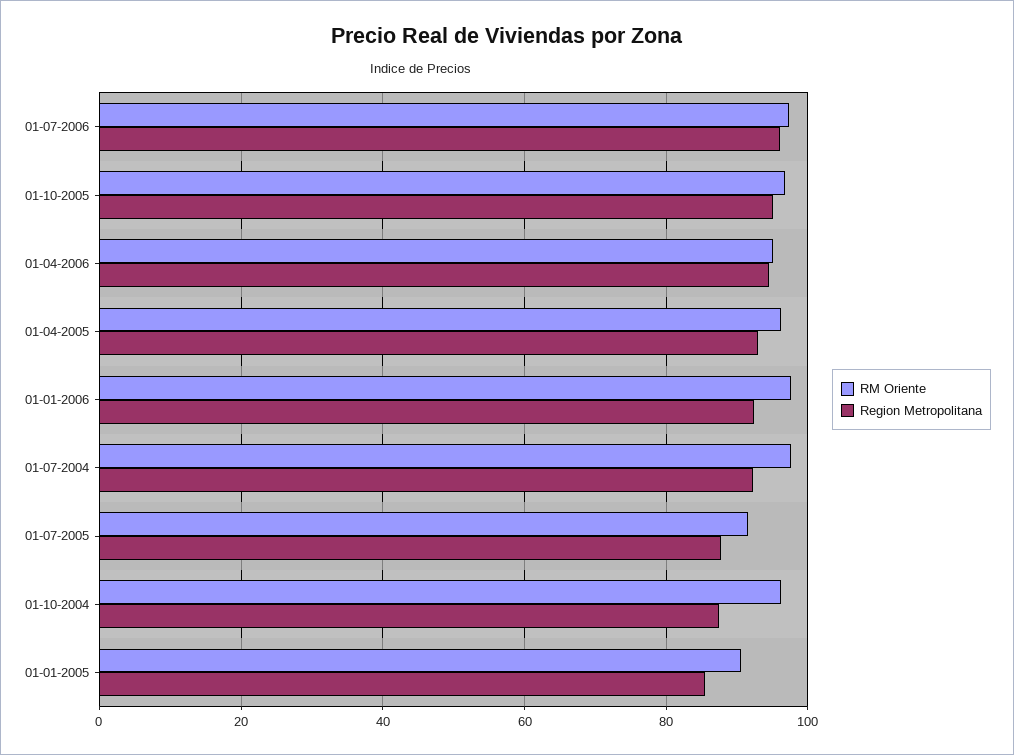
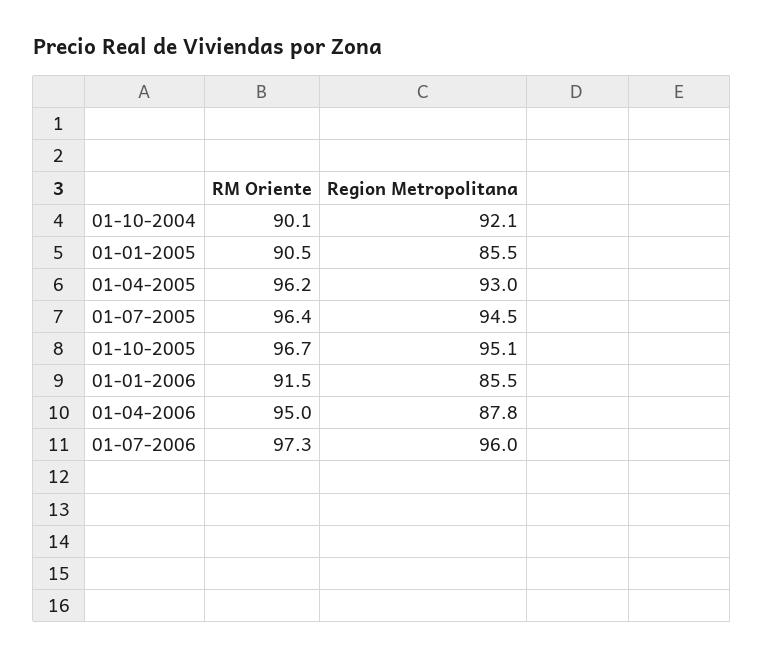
Region Metropolitana, 01-04-2006: 94 -> 87.8
RM Oriente, 01-01-2006: 98 -> 91.5
Region Metropolitana, 01-01-2006: 92 -> 85.5
RM Oriente, 01-07-2004: 98 -> none
Region Metropolitana, 01-07-2004: 92 -> none
RM Oriente, 01-07-2005: 92 -> 96.4
Region Metropolitana, 01-07-2005: 88 -> 94.5
RM Oriente, 01-10-2004: 96 -> 90.1
Region Metropolitana, 01-10-2004: 88 -> 92.1

